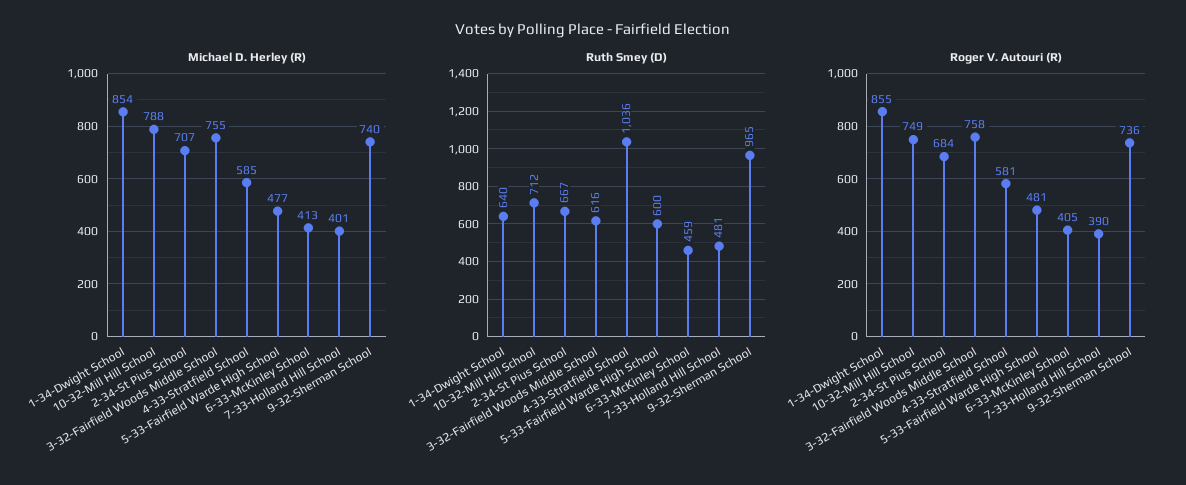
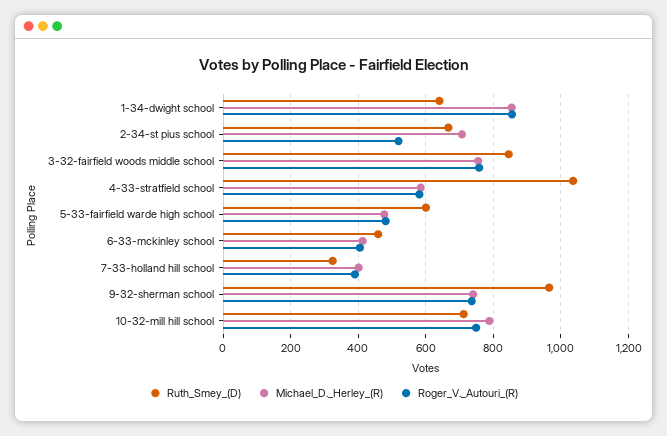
Ruth Smey (D), 3-32-Fairfield Woods Middle School: 616 -> 840
Ruth Smey (D), 7-33-Holland Hill School: 481 -> 320
Roger V. Autouri (R), 2-34-St Pius School: 684 -> 520

